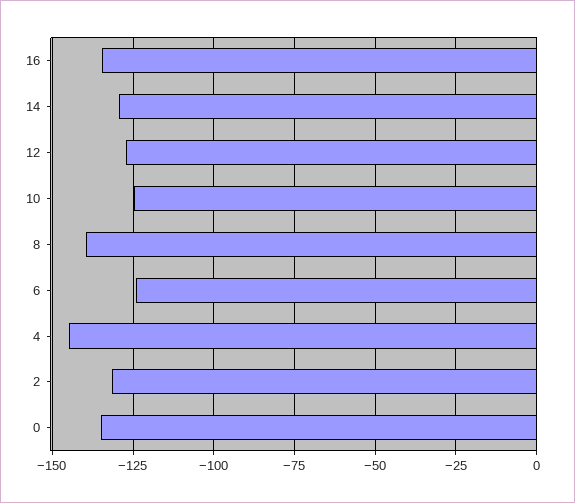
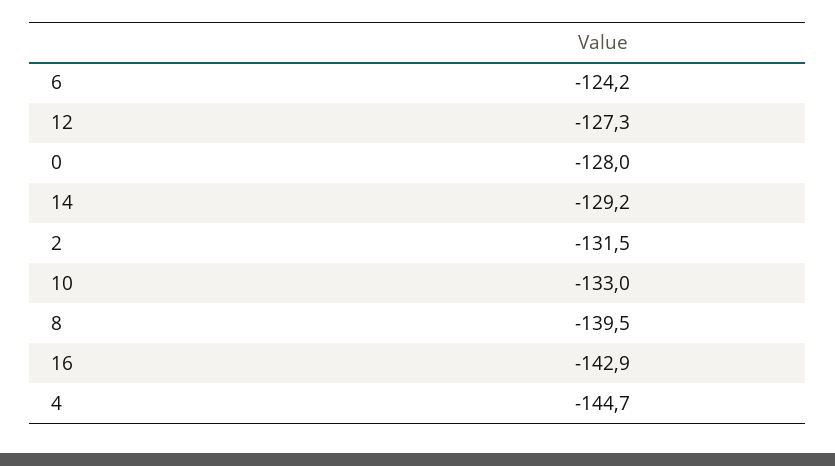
16: -135 -> -142.9
10: -125 -> -133
0: -135 -> -128

